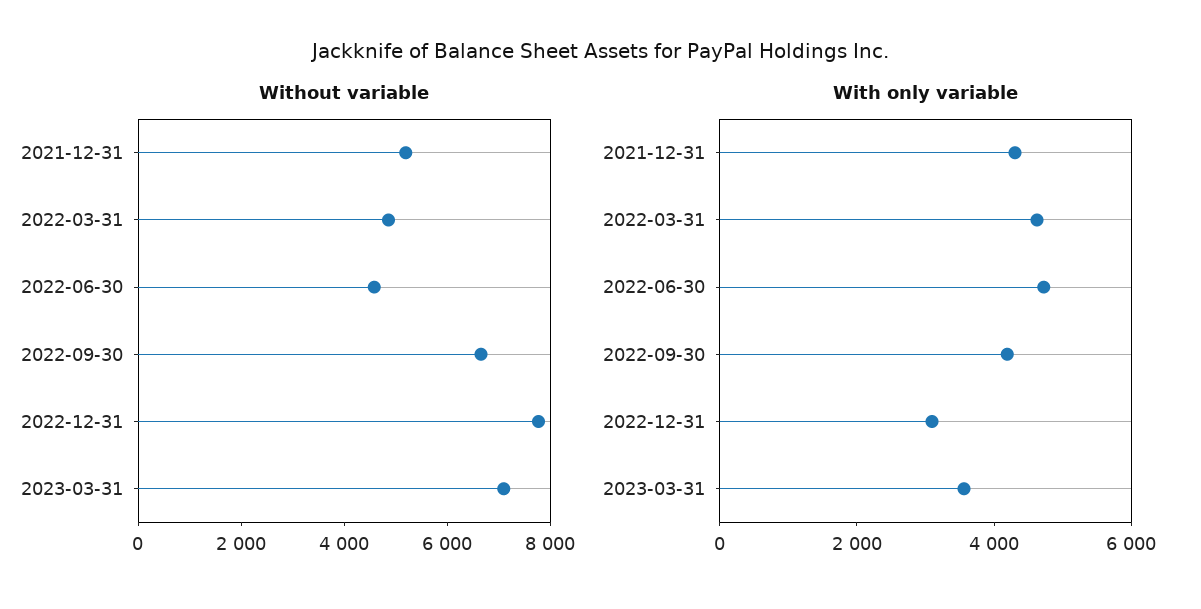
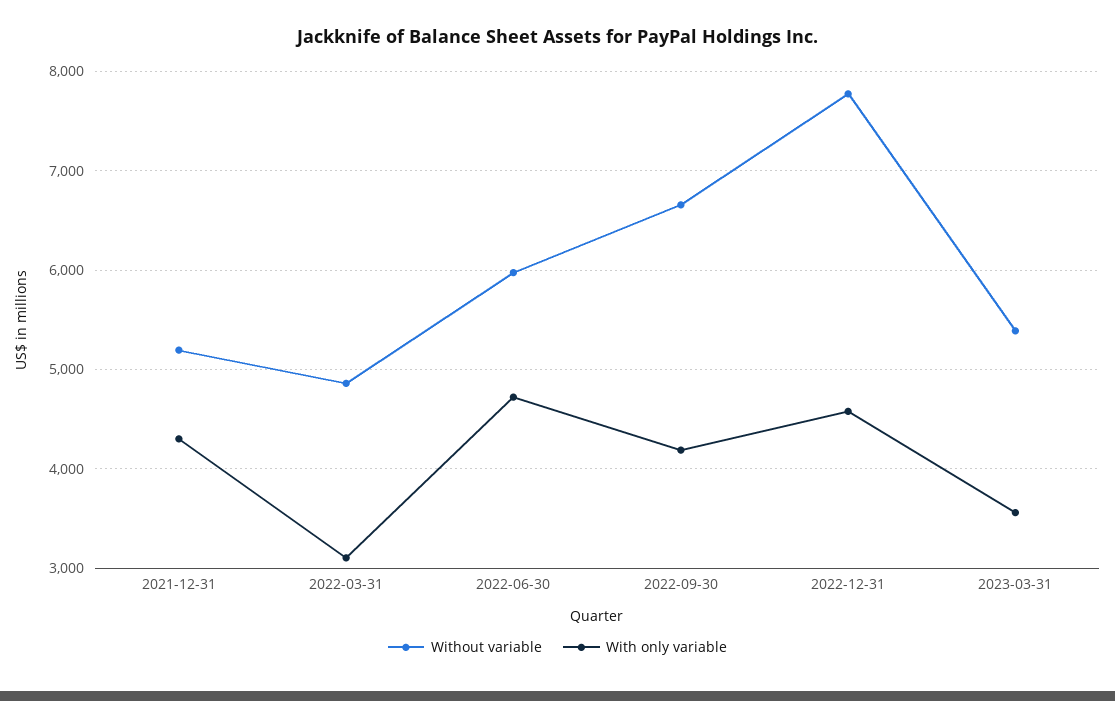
Without variable, 2022-06-30: 4500 -> 6000
Without variable, 2023-03-31: 7000 -> 5400
With only variable, 2022-03-31: 4500 -> 3100
With only variable, 2022-12-31: 3000 -> 4600

